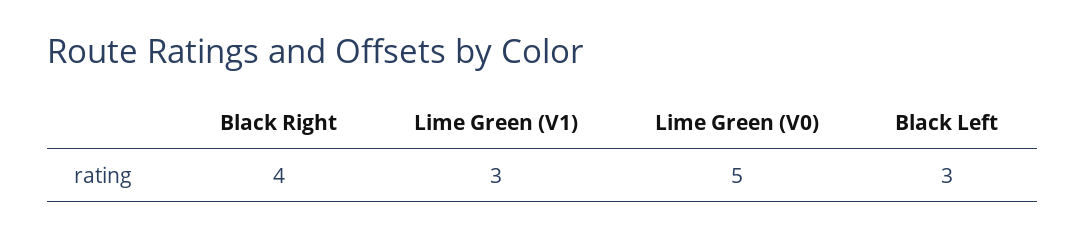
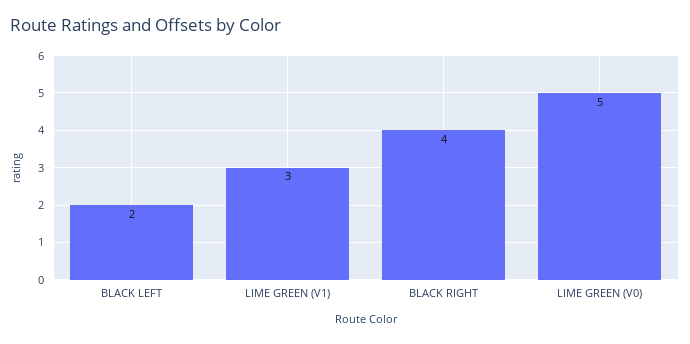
Black Left: 3 -> 2

